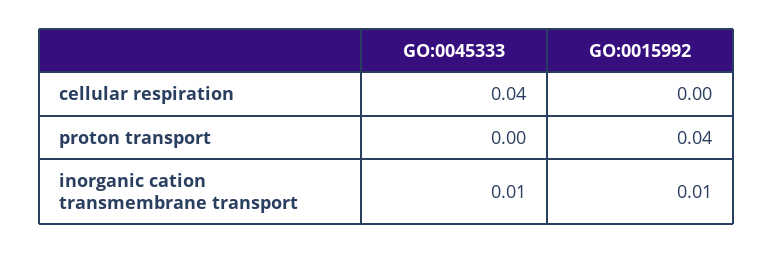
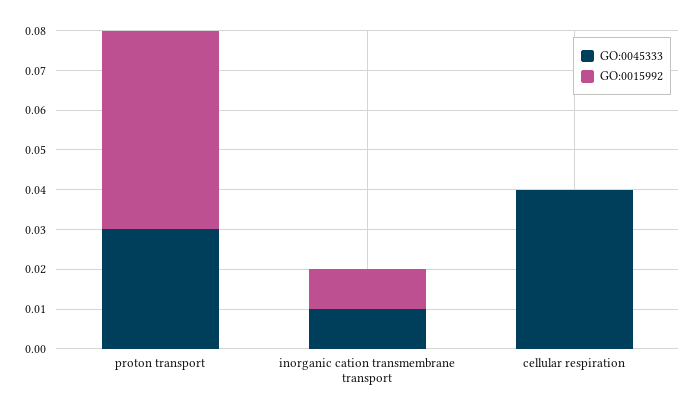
GO:0045333, proton transport: 0 -> 0.03
GO:0015992, proton transport: 0.04 -> 0.05

